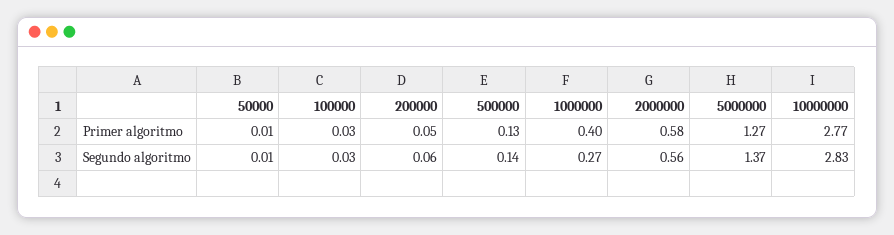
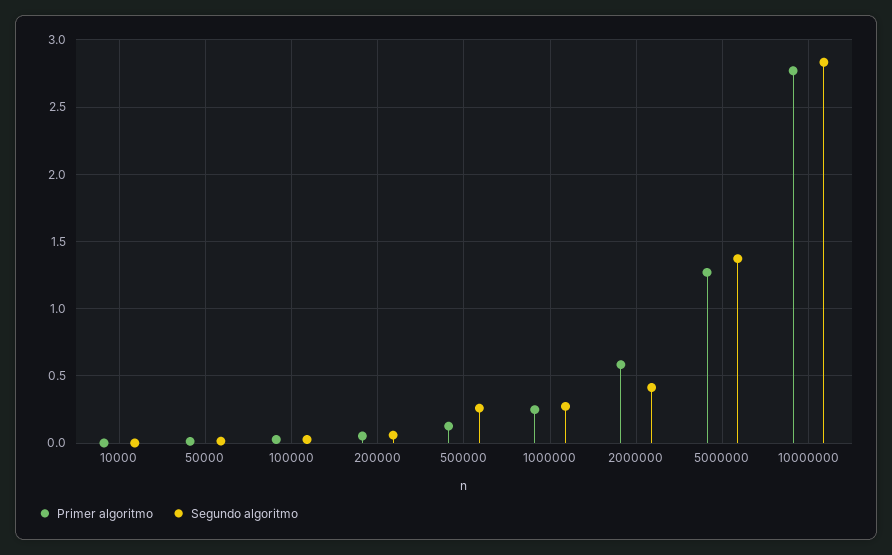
Primer algoritmo, 1000000: 0.4 -> 0.25
Segundo algoritmo, 500000: 0.14 -> 0.25
Segundo algoritmo, 2000000: 0.56 -> 0.4
Primer algoritmo, 10000: none -> 0
Segundo algoritmo, 10000: none -> 0

